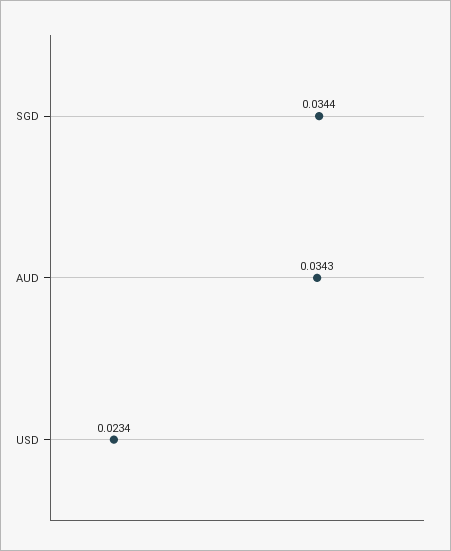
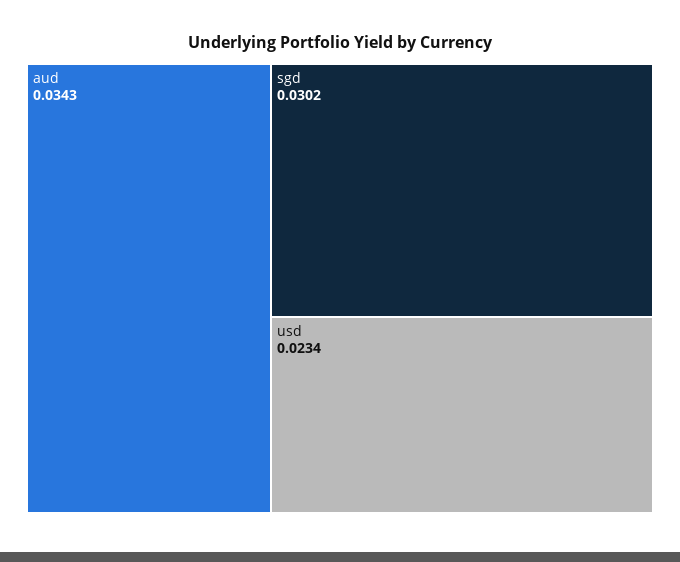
SGD: 0.0344 -> 0.0302

